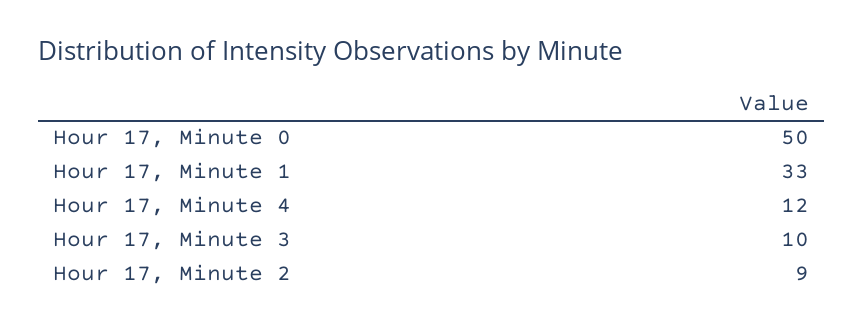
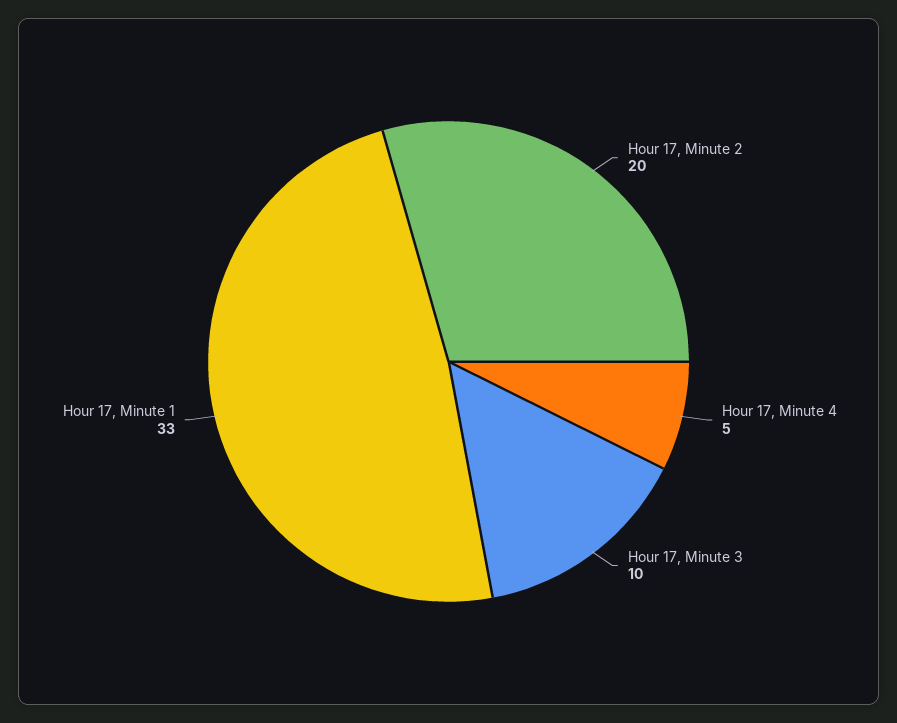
Hour 17, Minute 0: 50 -> none
Hour 17, Minute 4: 12 -> 5
Hour 17, Minute 2: 9 -> 20

